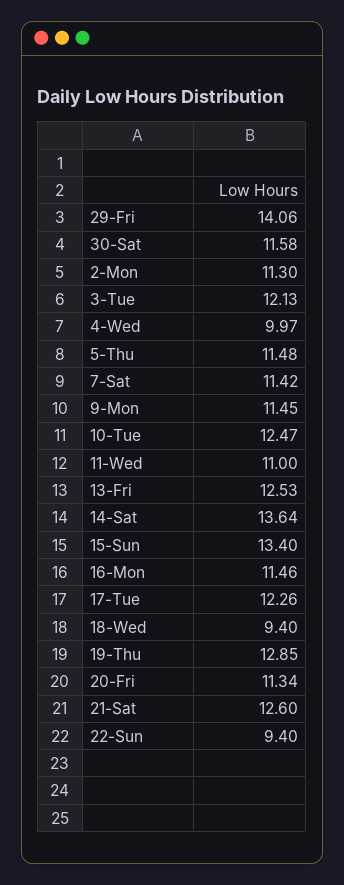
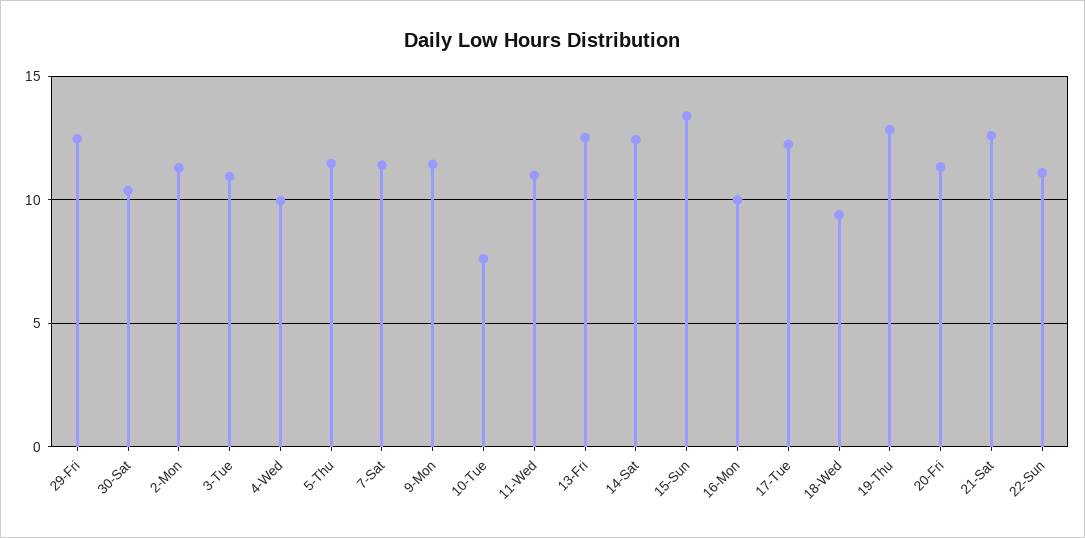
29-Fri: 14.06 -> 12.5
30-Sat: 11.58 -> 10.5
3-Tue: 12.13 -> 11
10-Tue: 12.47 -> 7.5
14-Sat: 13.64 -> 12.5
16-Mon: 11.46 -> 10
22-Sun: 9.4 -> 11

